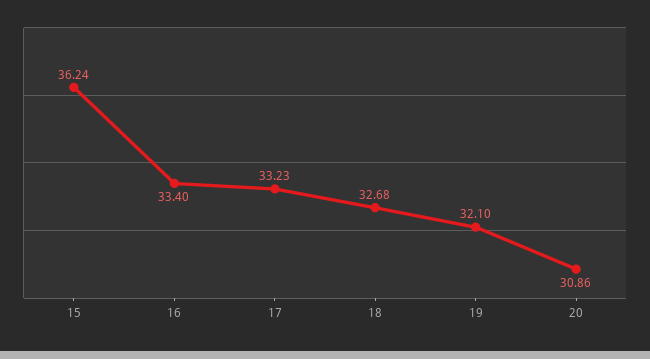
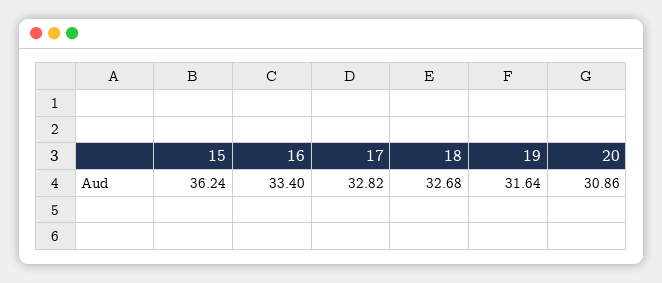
17: 33.23 -> 32.82
19: 32.1 -> 31.64

